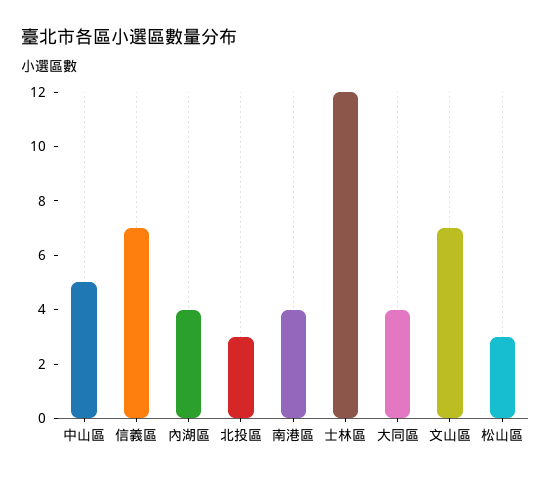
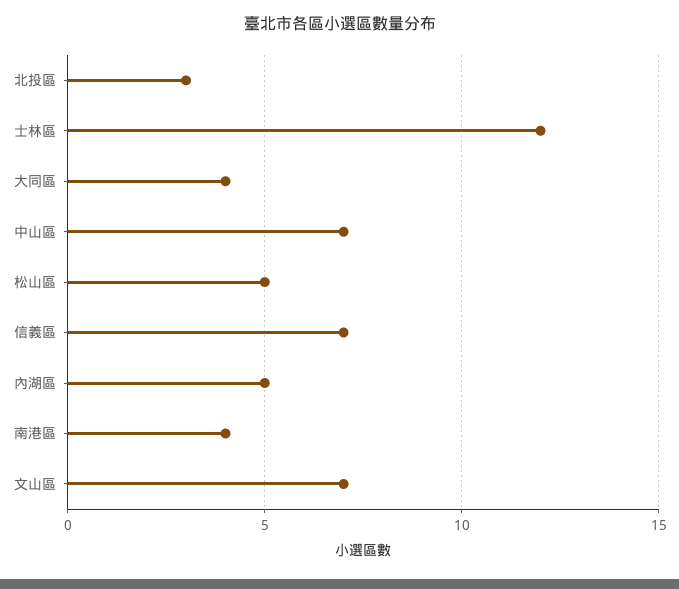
中山區: 5 -> 7
內湖區: 4 -> 5
松山區: 3 -> 5

